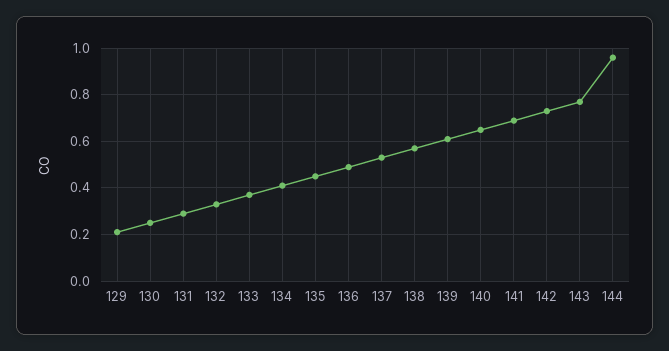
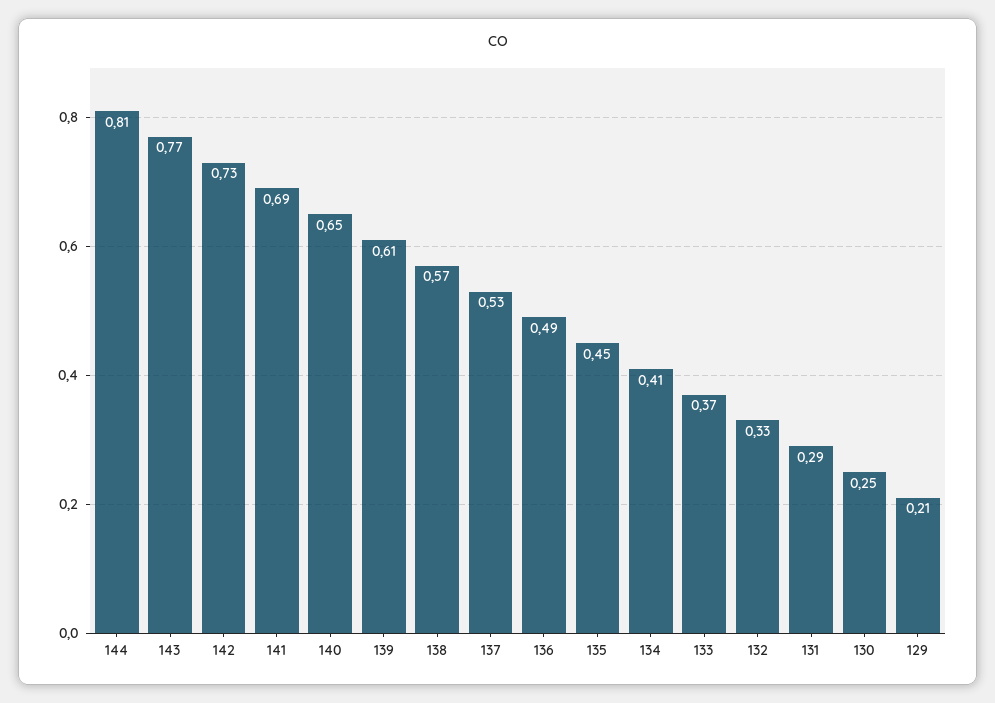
144: 0.95 -> 0.81

